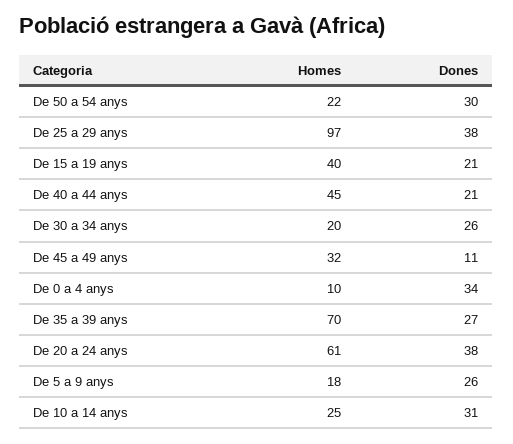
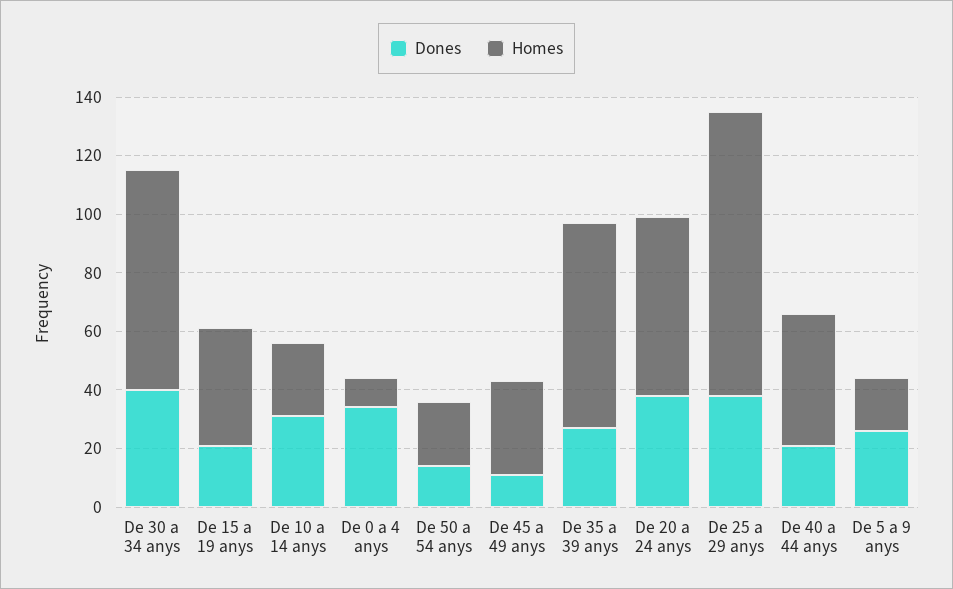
Dones, De 50 a 54 anys: 30 -> 15
Homes, De 30 a 34 anys: 20 -> 75
Dones, De 30 a 34 anys: 26 -> 40

